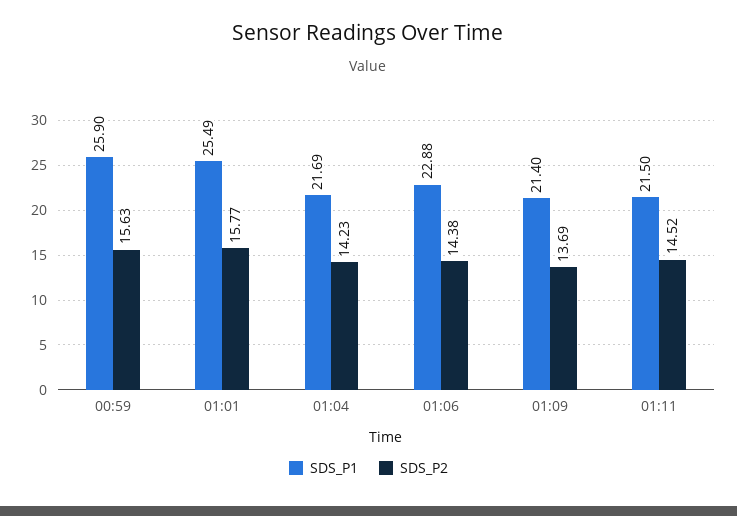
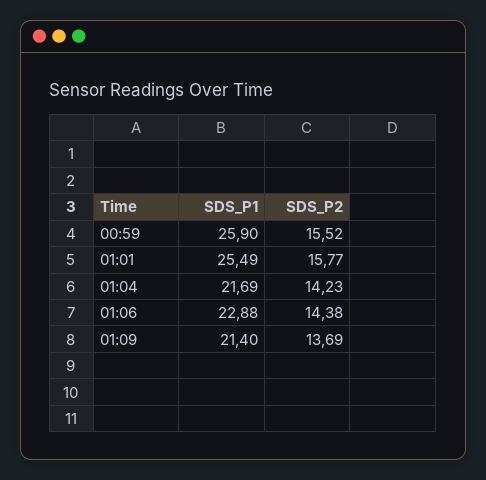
SDS_P2, 00:59: 15.63 -> 15.52
SDS_P1, 01:11: 21.5 -> none
SDS_P2, 01:11: 14.52 -> none

